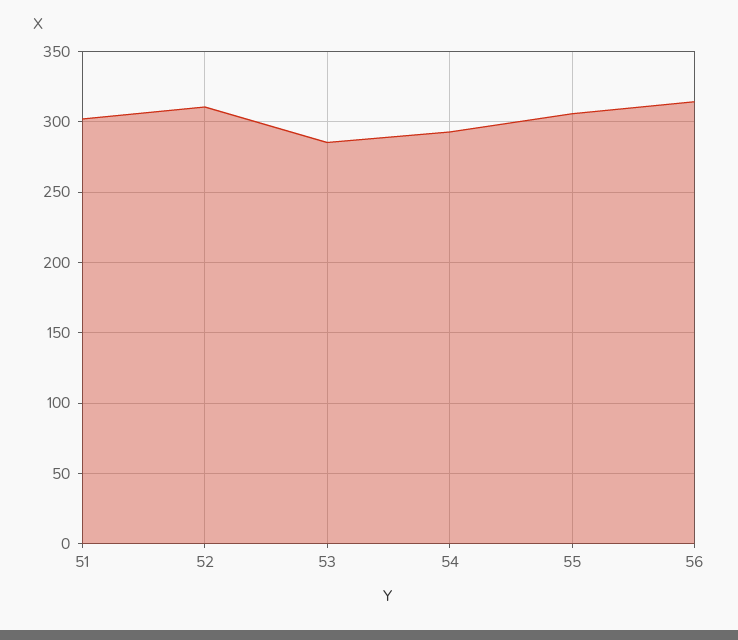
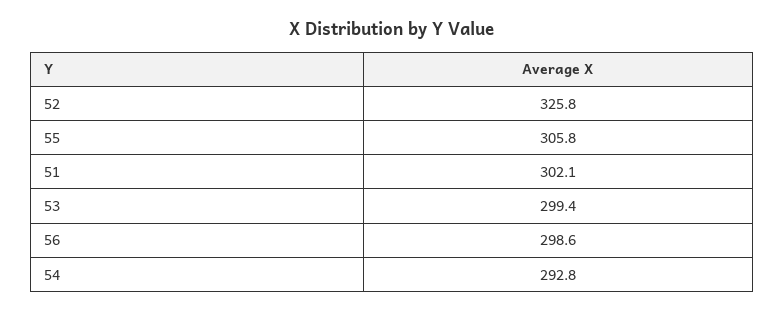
52: 310 -> 325.8
53: 285 -> 299.4
56: 315 -> 298.6

